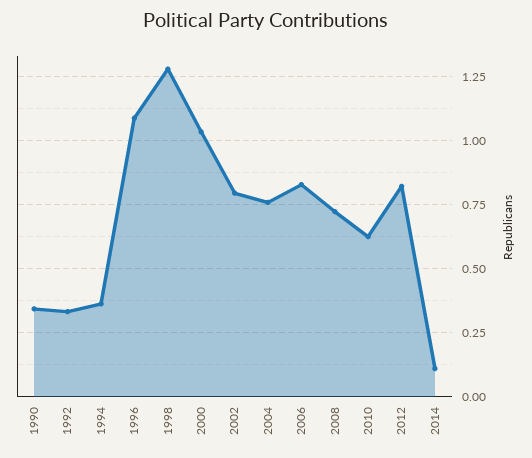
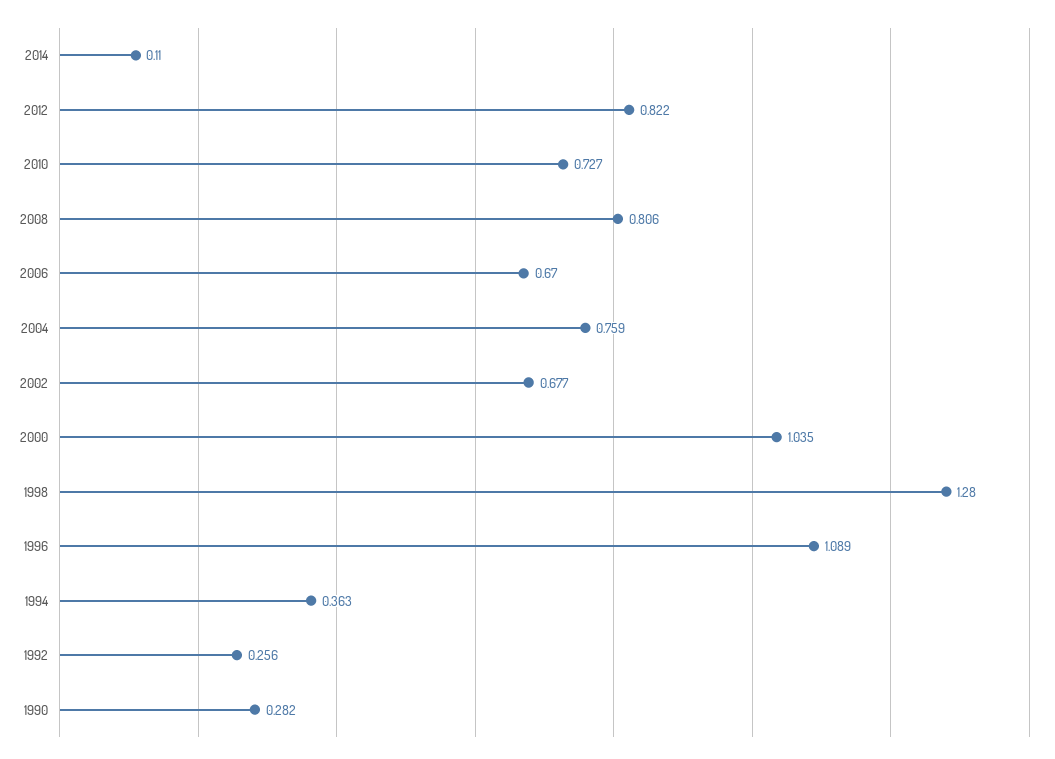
1990: 0.35 -> 0.282
1992: 0.325 -> 0.256
2002: 0.8 -> 0.677
2006: 0.825 -> 0.67
2008: 0.725 -> 0.806
2010: 0.625 -> 0.727

